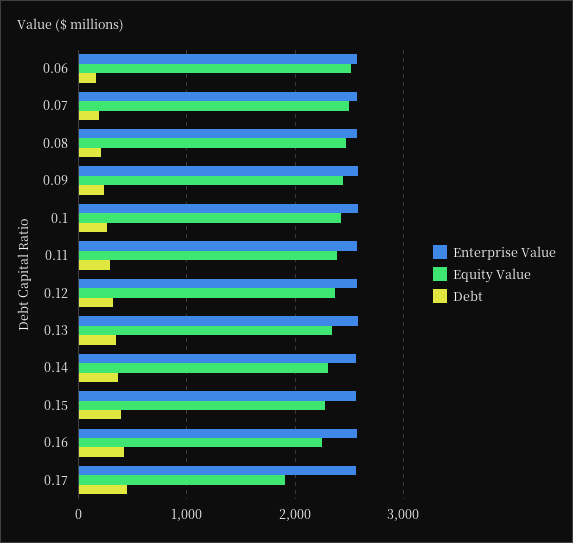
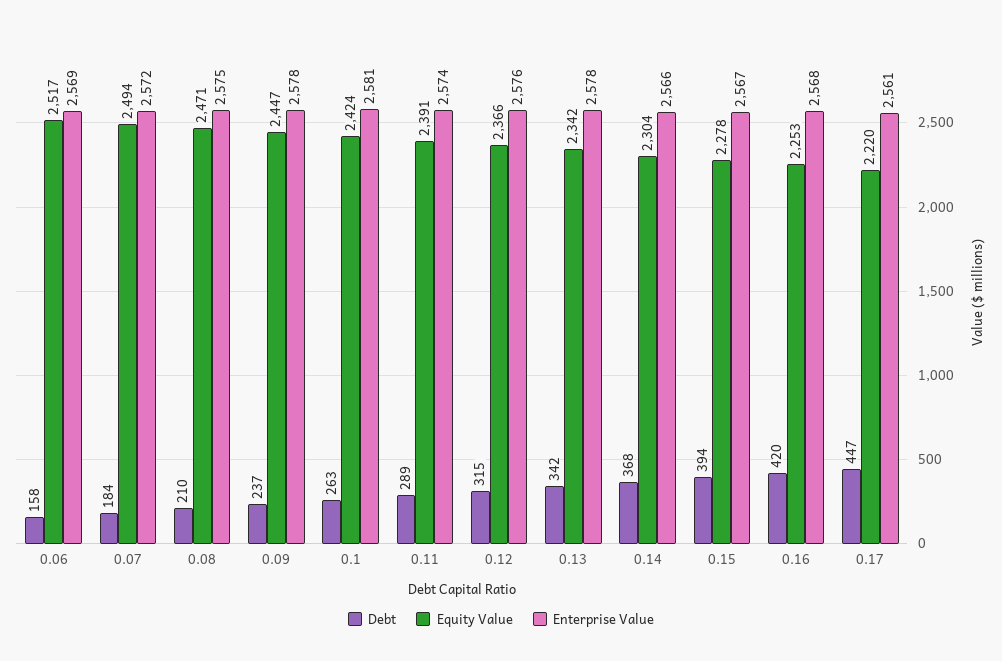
Equity Value, 0.17: 1900 -> 2220

